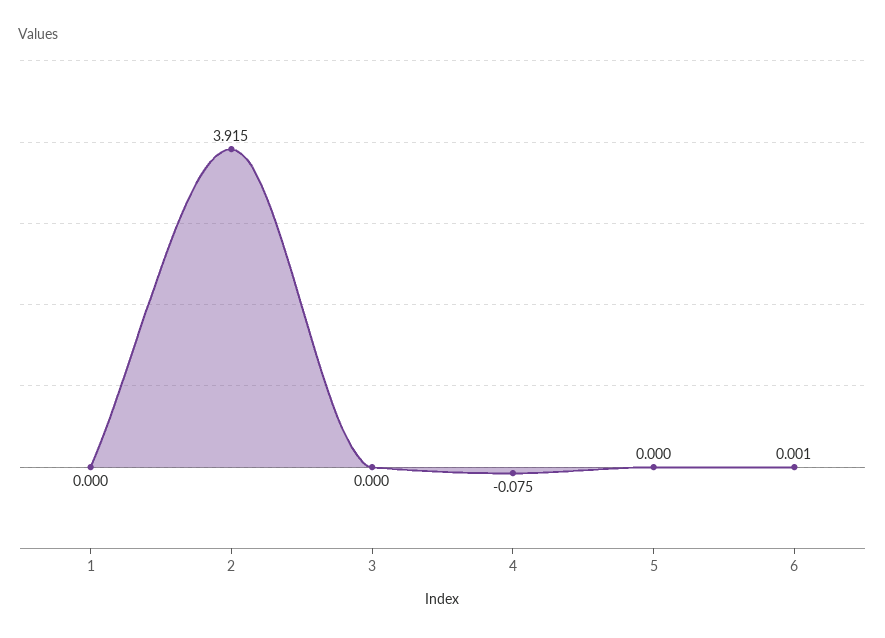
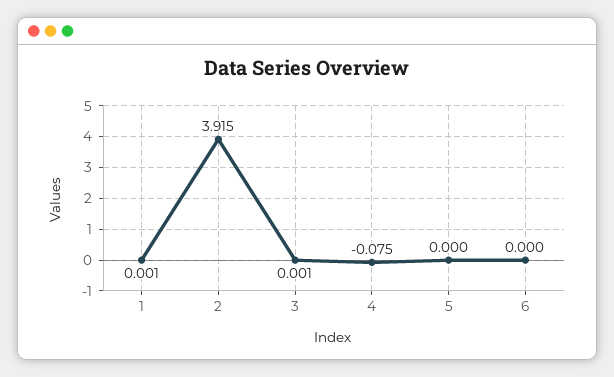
1: 0 -> 0.001
3: 0 -> 0.001
6: 0.001 -> 0

